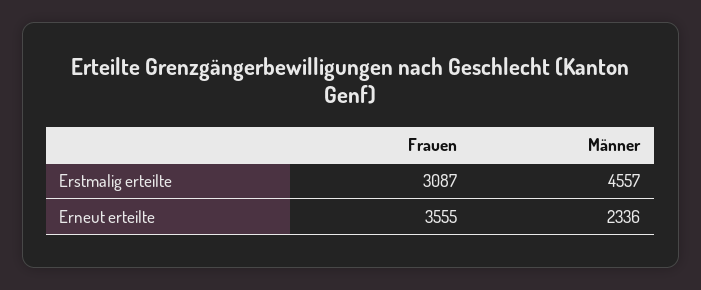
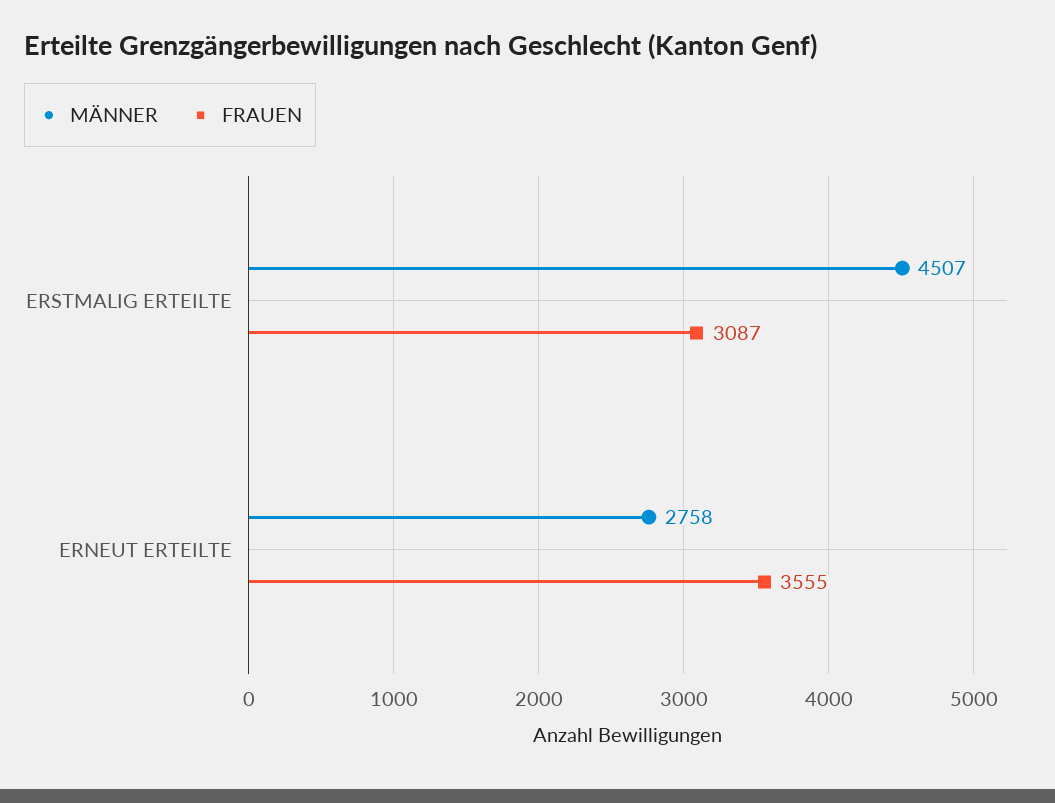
Männer, Erstmalig erteilte: 4557 -> 4507
Männer, Erneut erteilte: 2336 -> 2758

